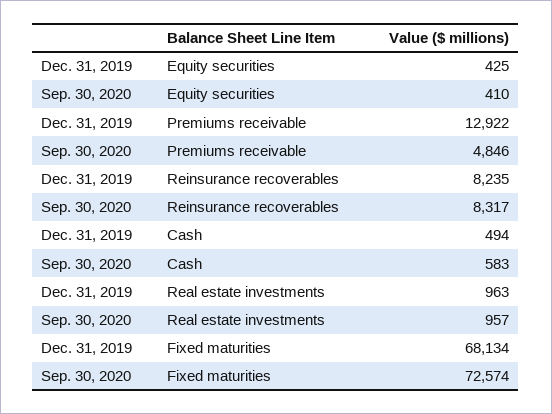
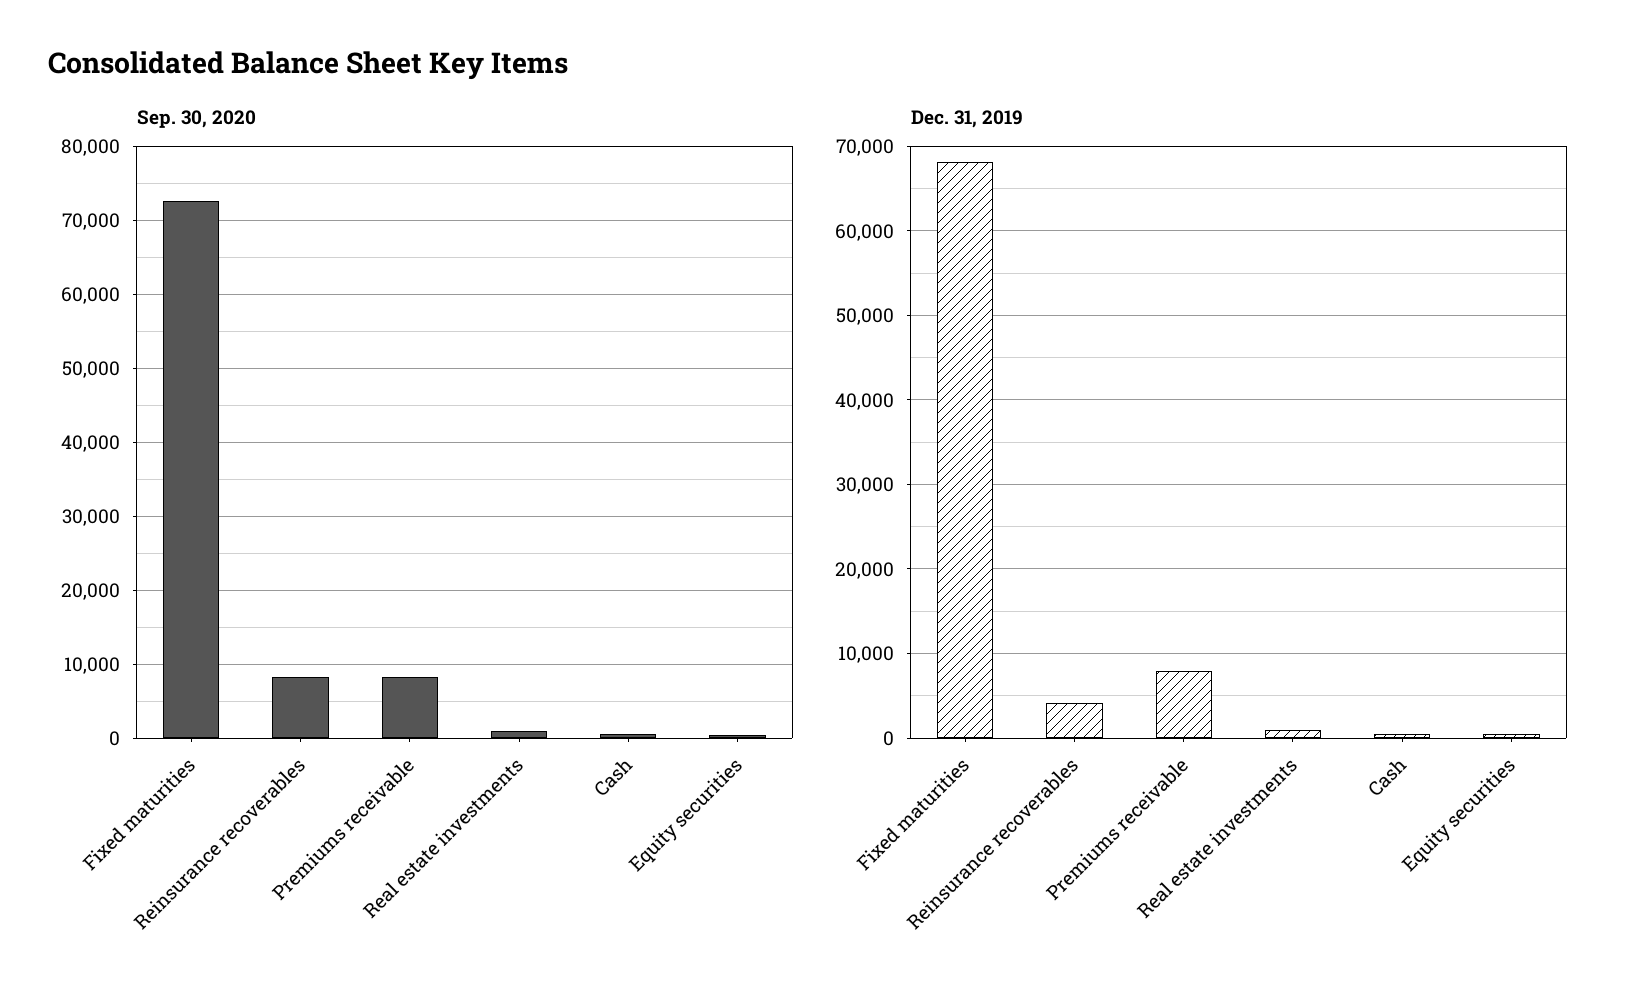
Dec. 31, 2019, Premiums receivable: 12922 -> 8000
Sep. 30, 2020, Premiums receivable: 4846 -> 8000
Dec. 31, 2019, Reinsurance recoverables: 8235 -> 4000

